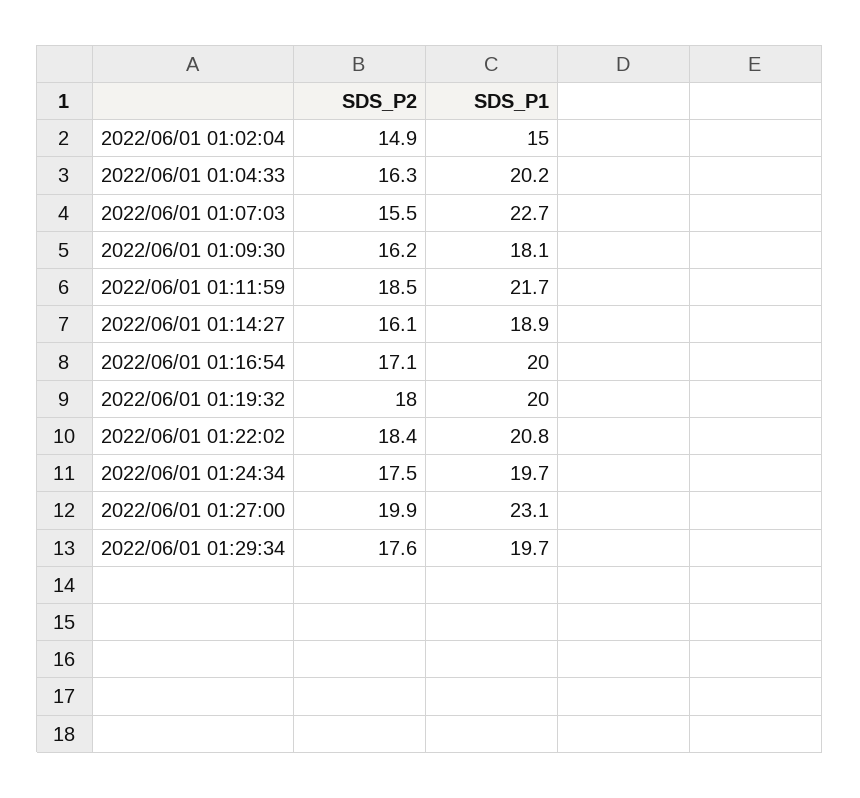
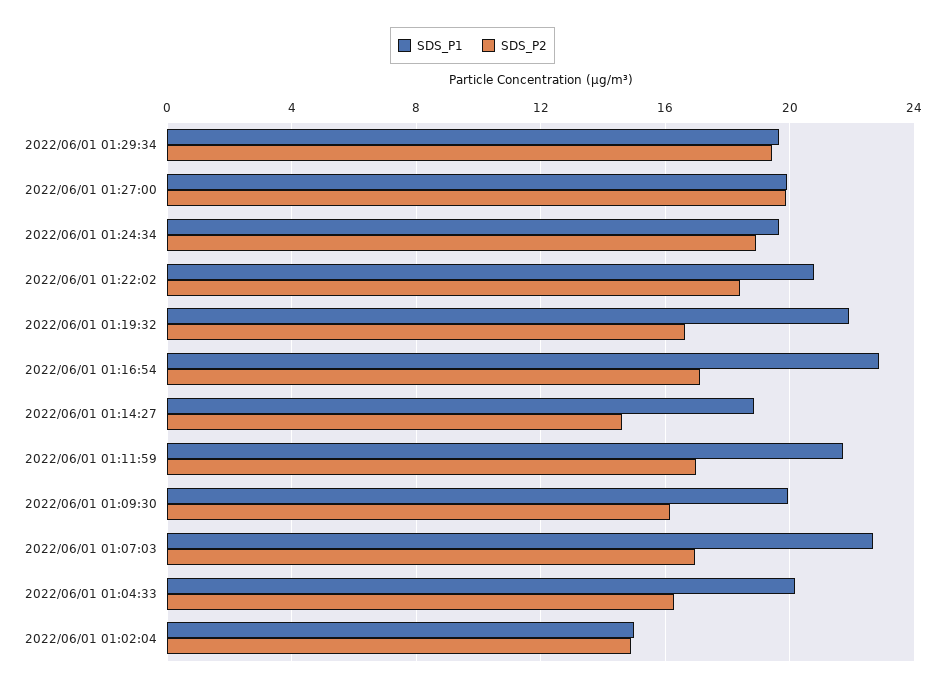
SDS_P2, 2022/06/01 01:07:03: 15.5 -> 17
SDS_P1, 2022/06/01 01:09:30: 18.1 -> 20
SDS_P2, 2022/06/01 01:11:59: 18.5 -> 17
SDS_P2, 2022/06/01 01:14:27: 16.1 -> 14.5
SDS_P1, 2022/06/01 01:16:54: 20 -> 23
SDS_P2, 2022/06/01 01:19:32: 18 -> 16.5
SDS_P1, 2022/06/01 01:19:32: 20 -> 22
SDS_P2, 2022/06/01 01:24:34: 17.5 -> 19
SDS_P1, 2022/06/01 01:27:00: 23.1 -> 20
SDS_P2, 2022/06/01 01:29:34: 17.6 -> 19.5

